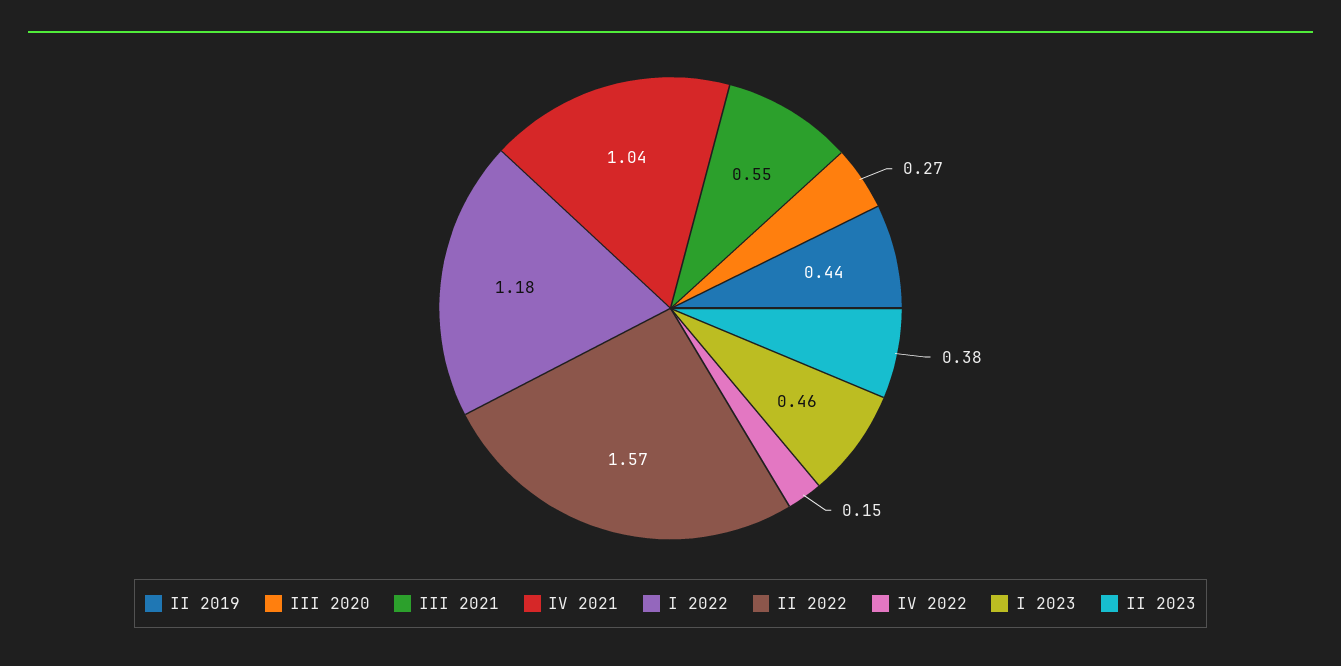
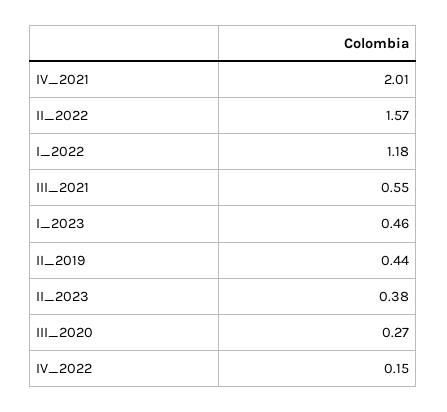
IV 2021: 1.04 -> 2.01

